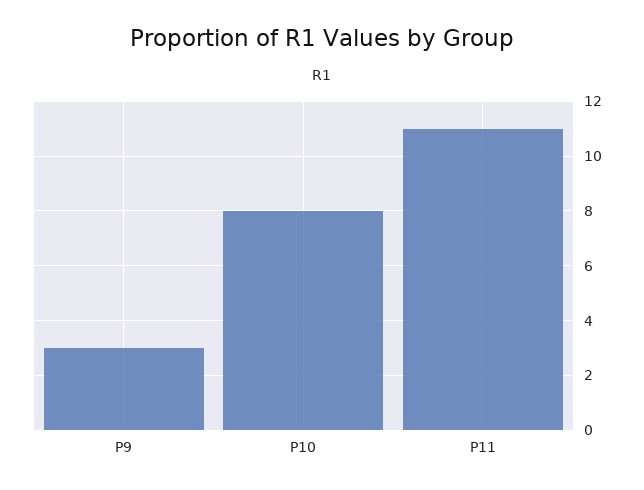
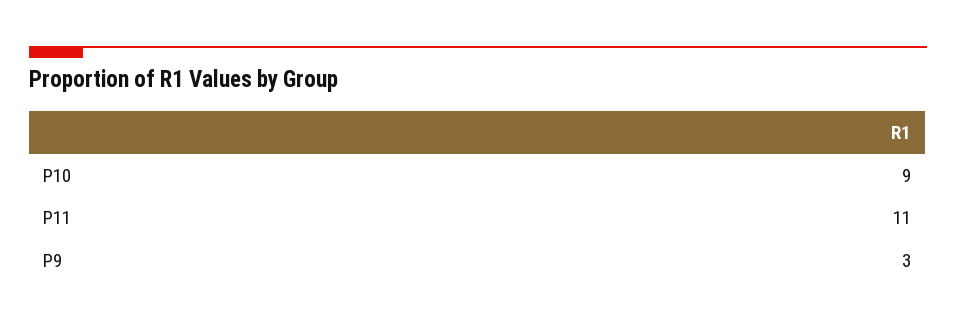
P10: 8 -> 9

